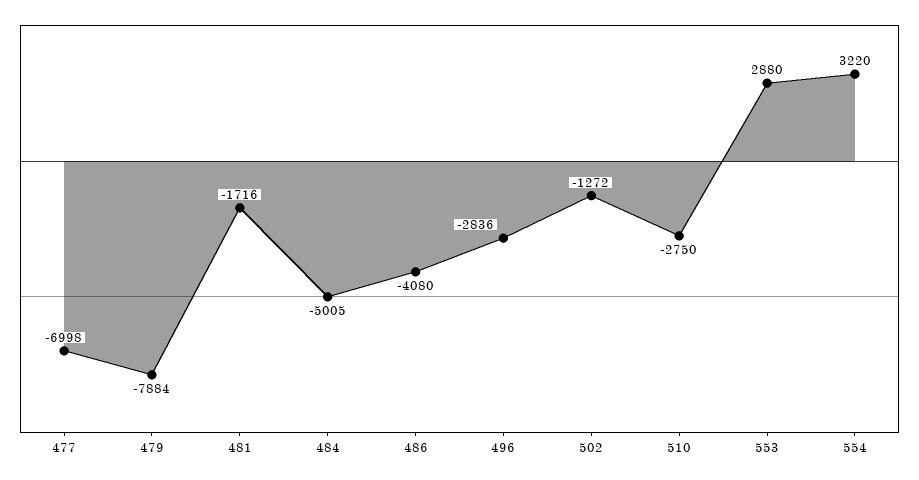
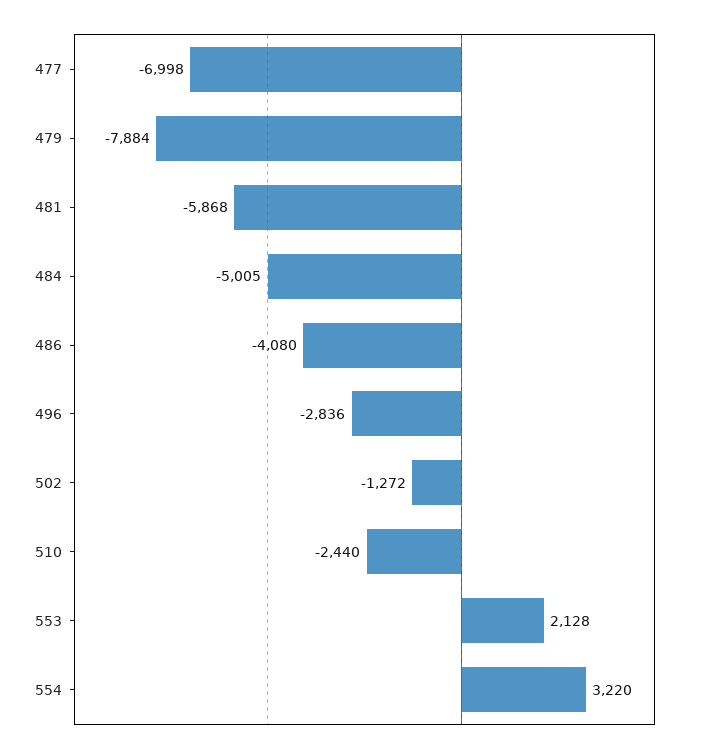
481: -1716 -> -5868
510: -2750 -> -2440
553: 2880 -> 2128

